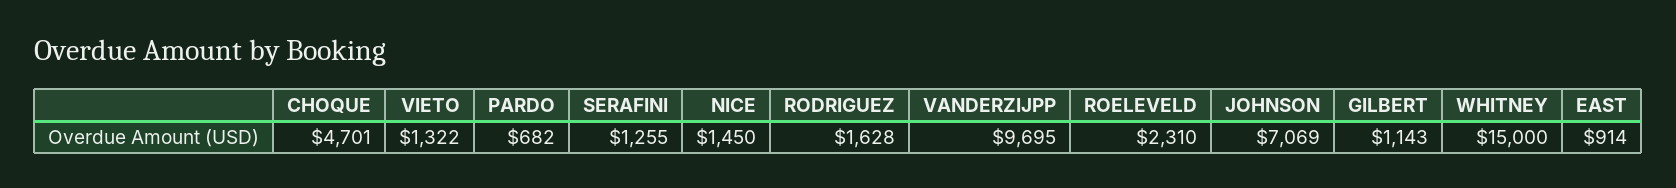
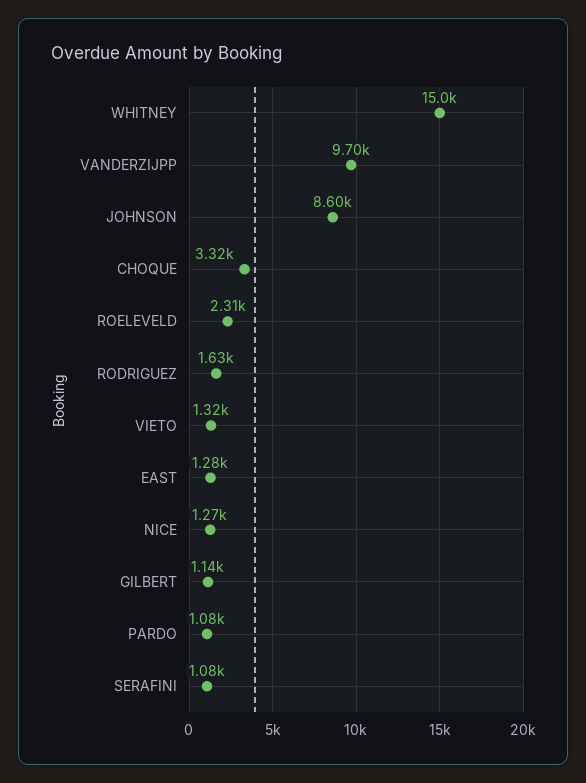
CHOQUE: 4701 -> 3320
PARDO: 682 -> 1080
SERAFINI: 1255 -> 1080
NICE: 1450 -> 1270
JOHNSON: 7069 -> 8600
EAST: 914 -> 1280

